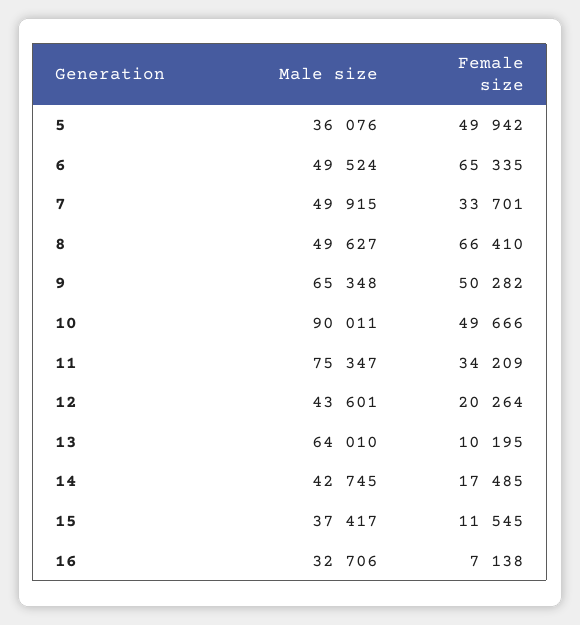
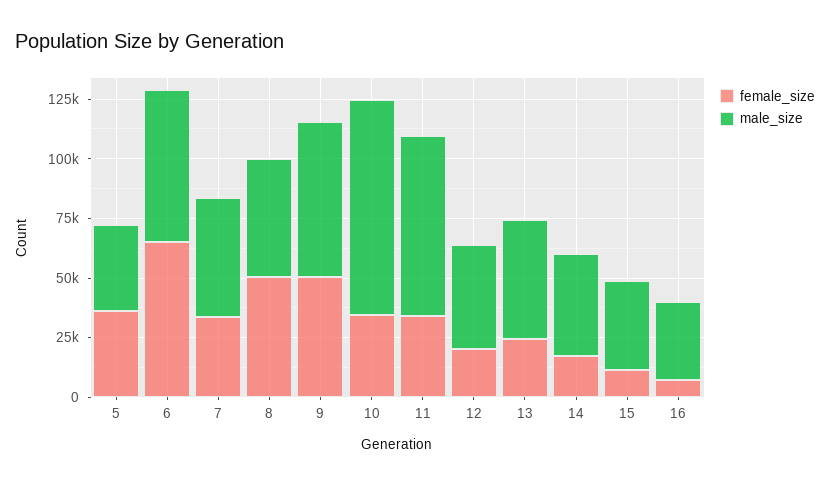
Female size, 5: 49942 -> 35000
Male size, 6: 49524 -> 65000
Female size, 8: 66410 -> 50000
Female size, 10: 49666 -> 35000
Male size, 13: 64010 -> 50000
Female size, 13: 10195 -> 25000

